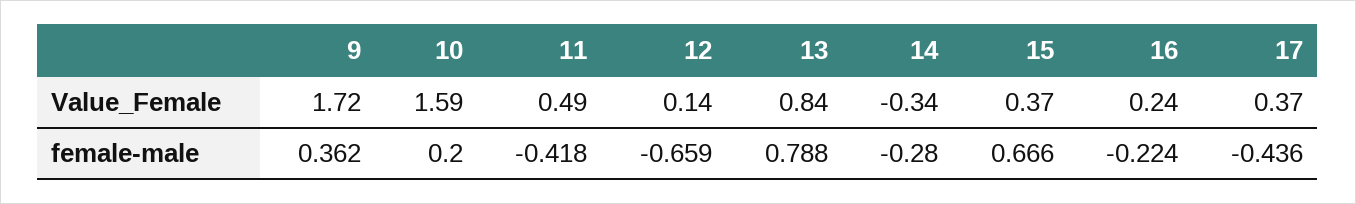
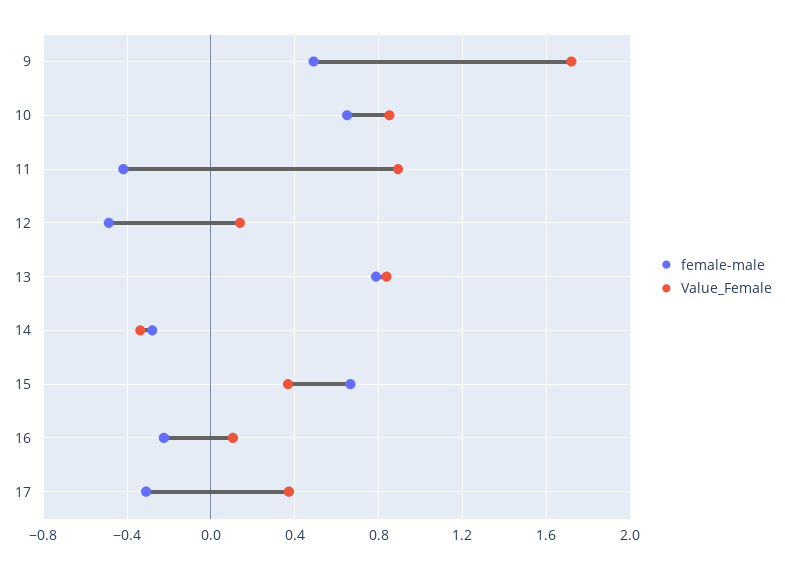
Value_Female, 10: 1.59 -> 0.85
Value_Female, 11: 0.49 -> 0.9
Value_Female, 16: 0.24 -> 0.1
female-male, 9: 0.362 -> 0.5
female-male, 10: 0.2 -> 0.65
female-male, 12: -0.659 -> -0.5
female-male, 17: -0.436 -> -0.3

